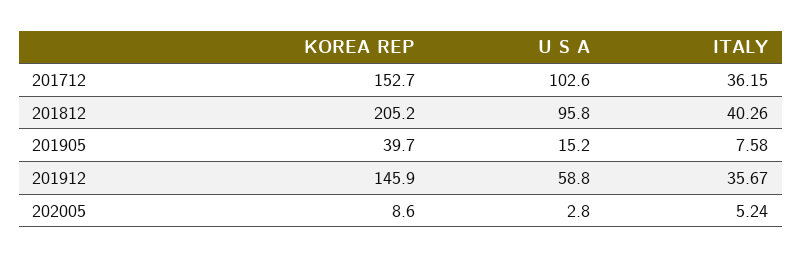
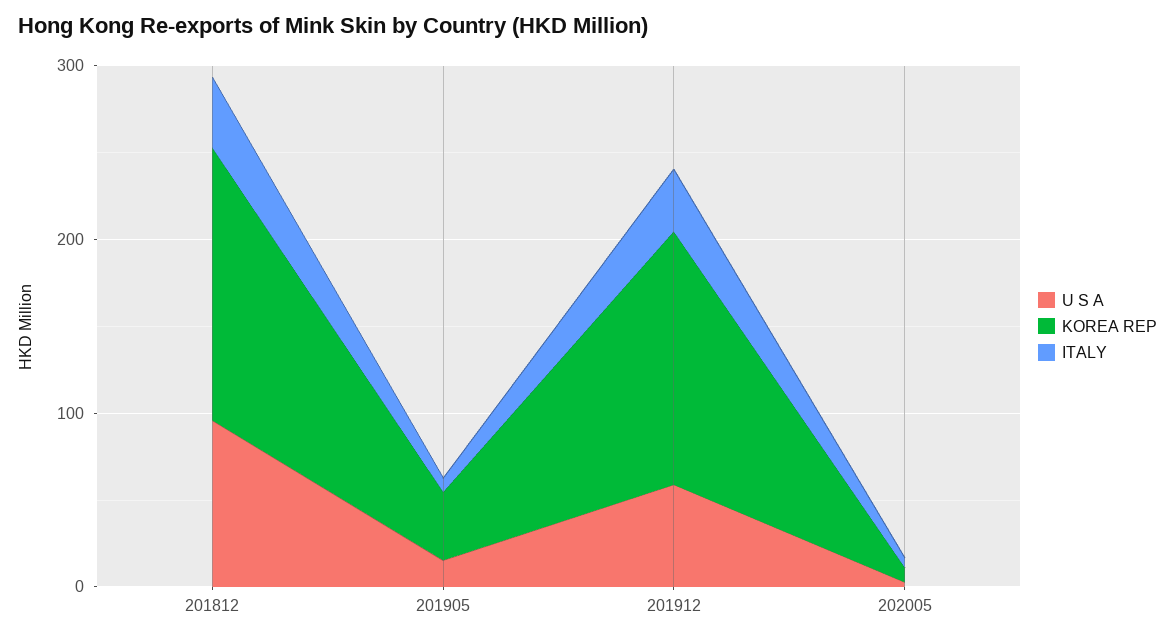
KOREA REP, 201712: 152.7 -> none
U S A, 201712: 102.6 -> none
ITALY, 201712: 36.15 -> none
KOREA REP, 201812: 205.2 -> 160

